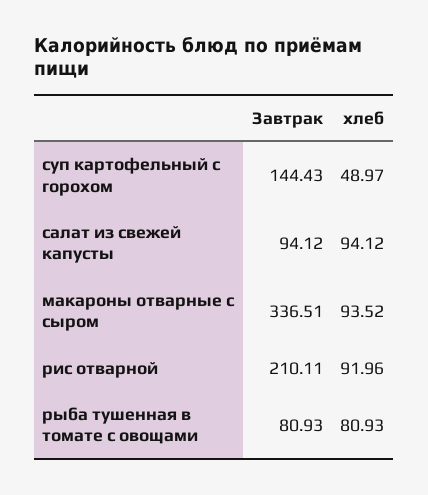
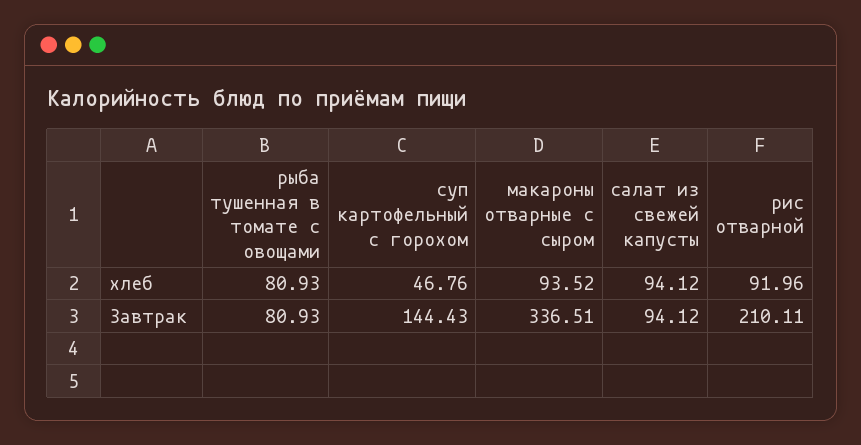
хлеб, суп картофельный с горохом: 48.97 -> 46.76

